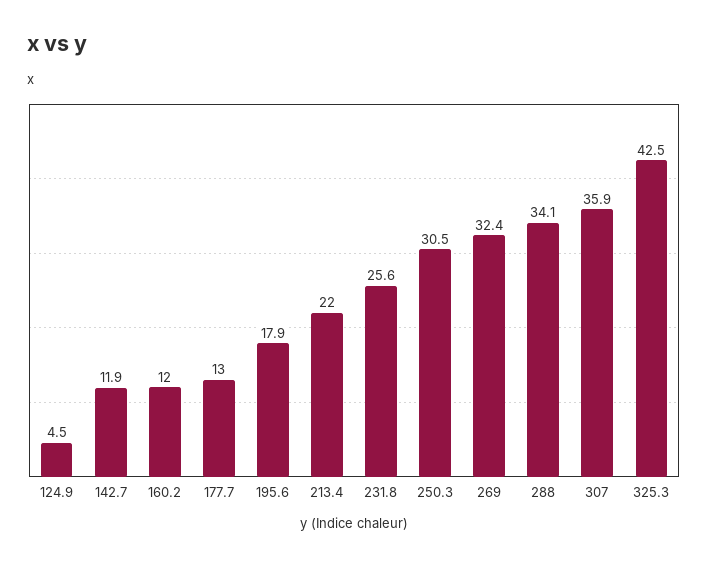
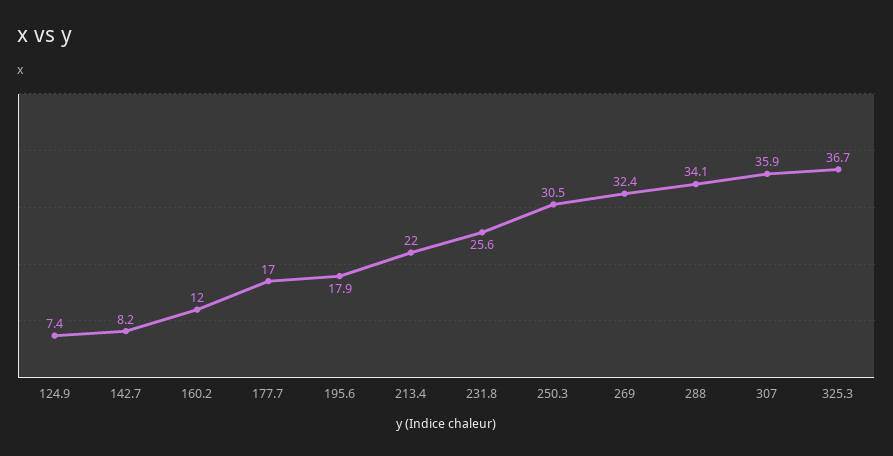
124.9: 4.5 -> 7.4
142.7: 11.9 -> 8.2
177.7: 13 -> 17
325.3: 42.5 -> 36.7

